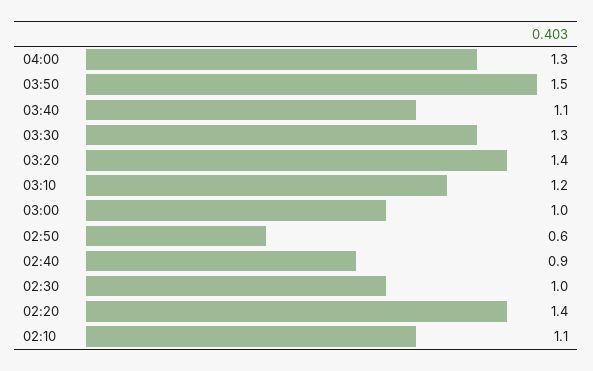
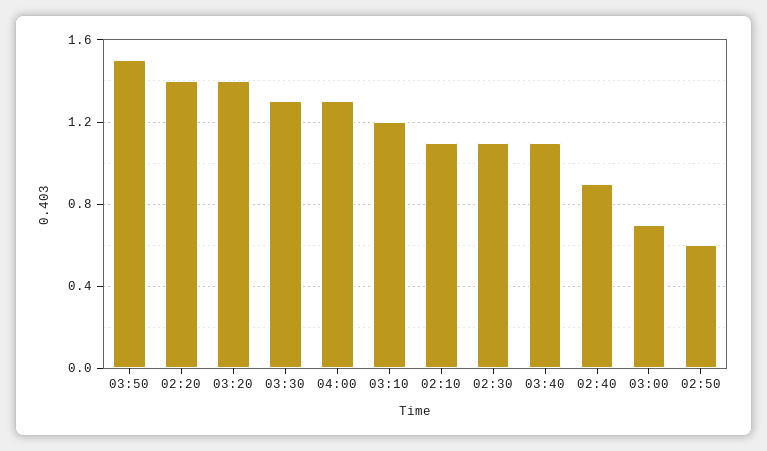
03:00: 1 -> 0.7
02:30: 1 -> 1.1

